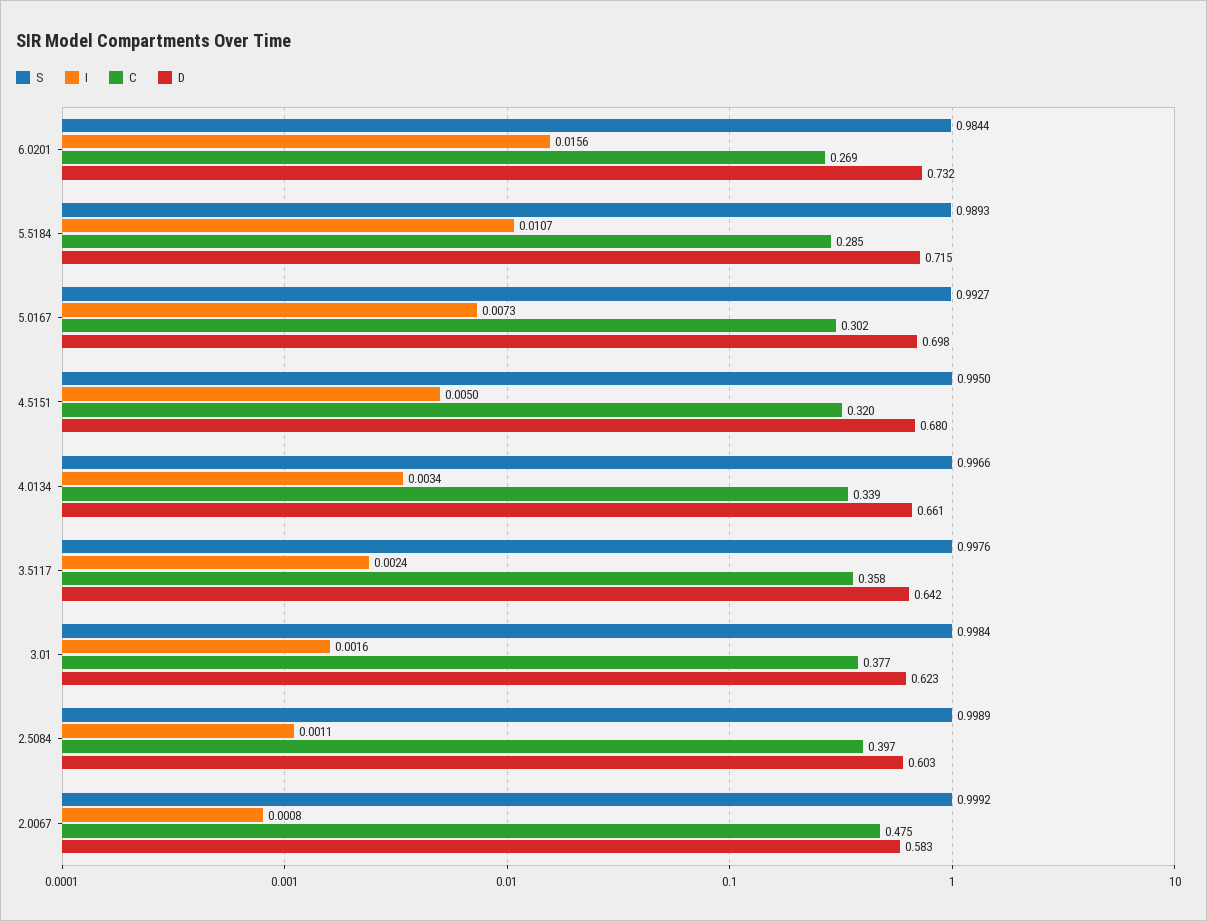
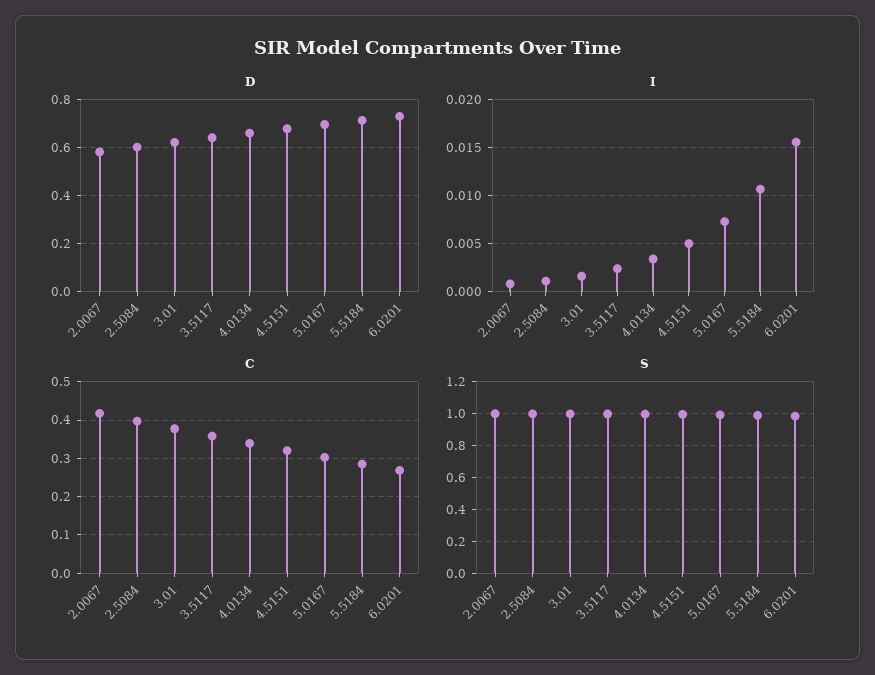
C, 2.0067: 0.475 -> 0.42

